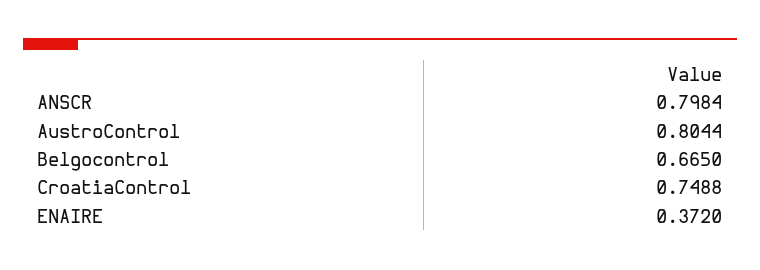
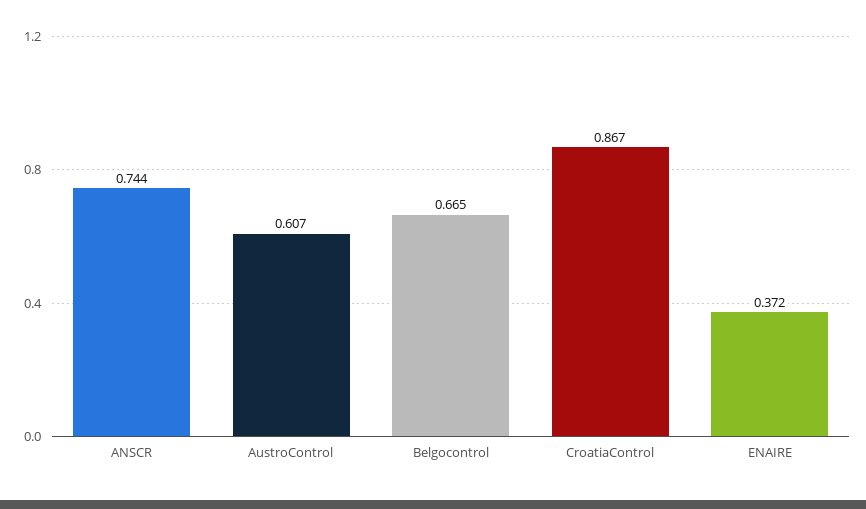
ANSCR: 0.7984 -> 0.744
AustroControl: 0.8044 -> 0.607
CroatiaControl: 0.7488 -> 0.867

